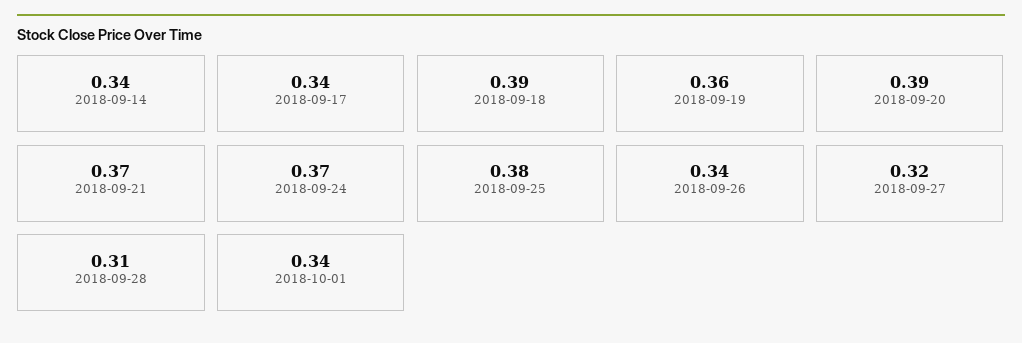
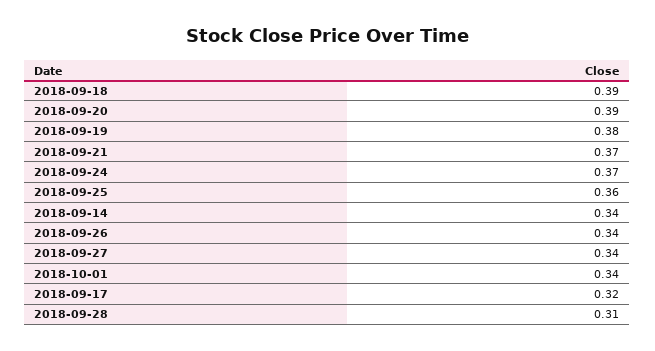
2018-09-17: 0.34 -> 0.32
2018-09-19: 0.36 -> 0.38
2018-09-25: 0.38 -> 0.36
2018-09-27: 0.32 -> 0.34

